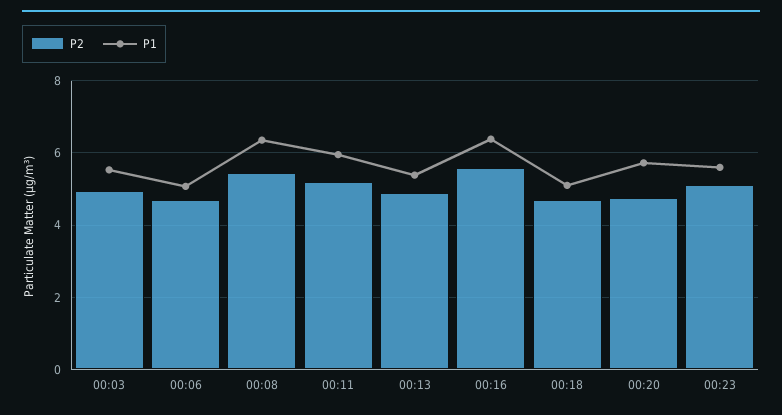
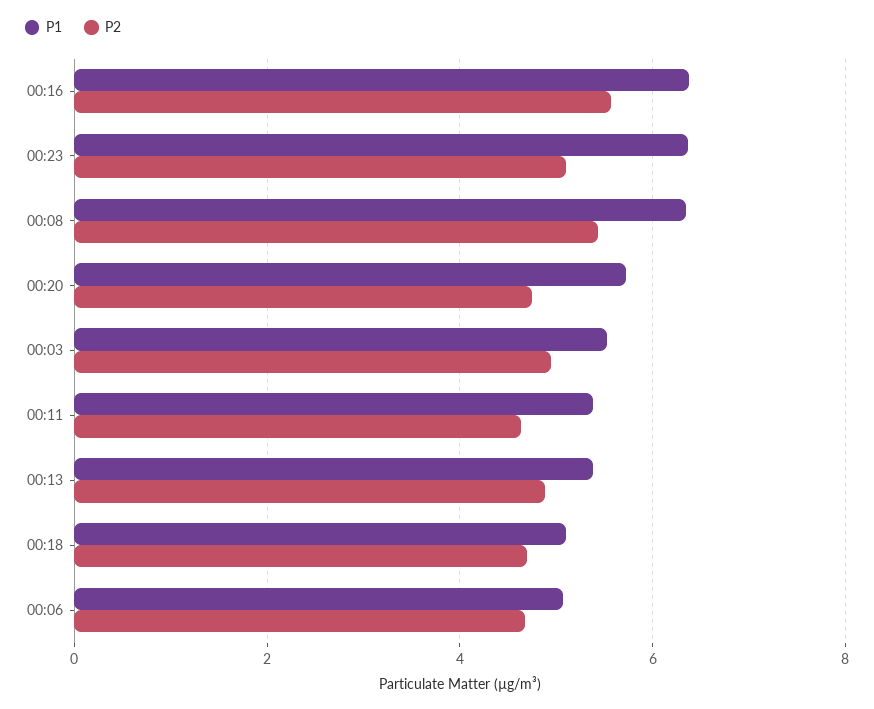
P2, 00:11: 5.2 -> 4.6
P1, 00:11: 6 -> 5.4
P1, 00:23: 5.6 -> 6.4

